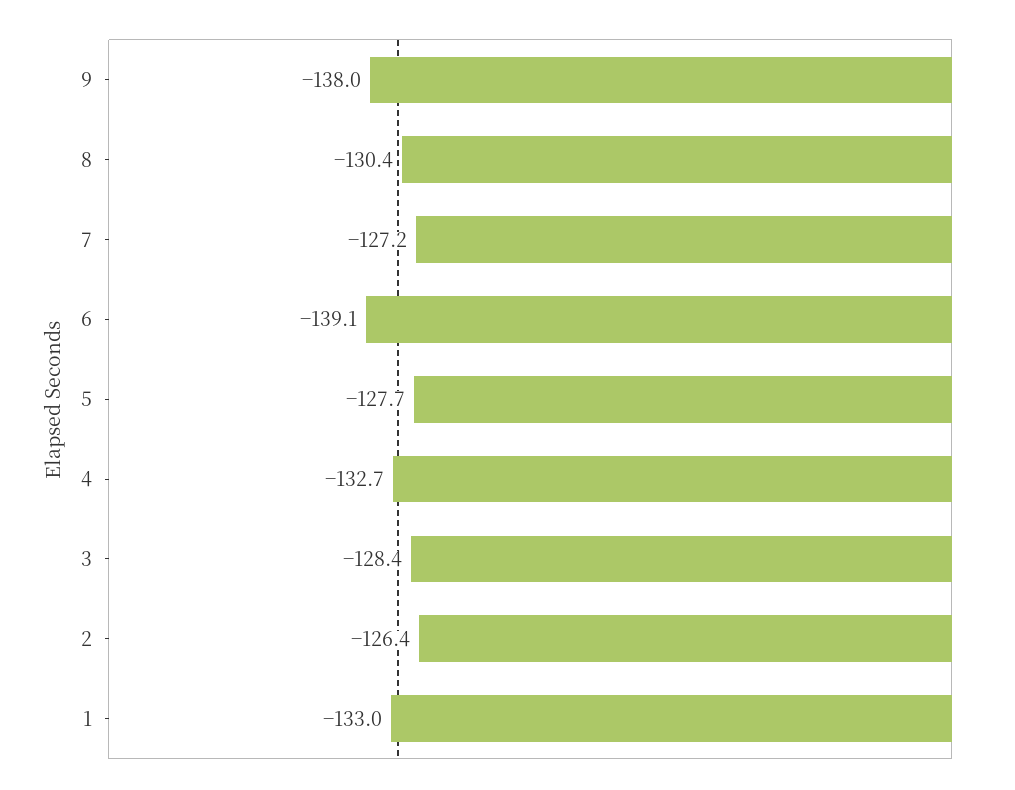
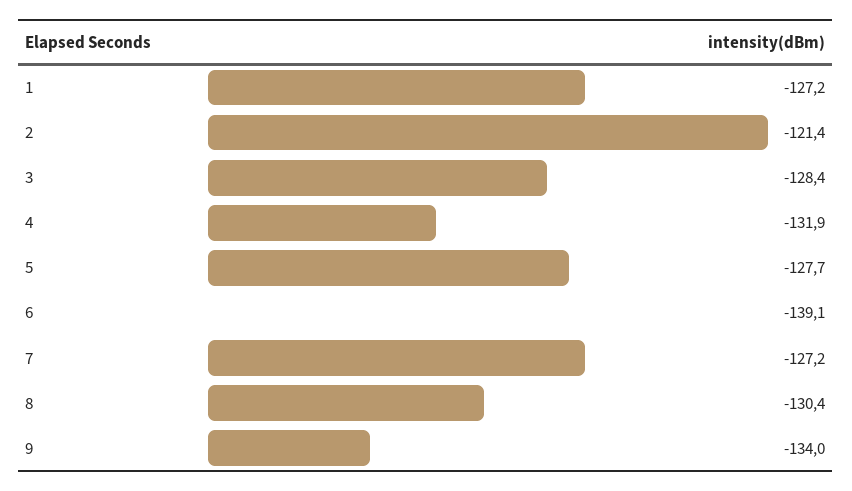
9: -138 -> -134
4: -132.7 -> -131.9
2: -126.4 -> -121.4
1: -133 -> -127.2

